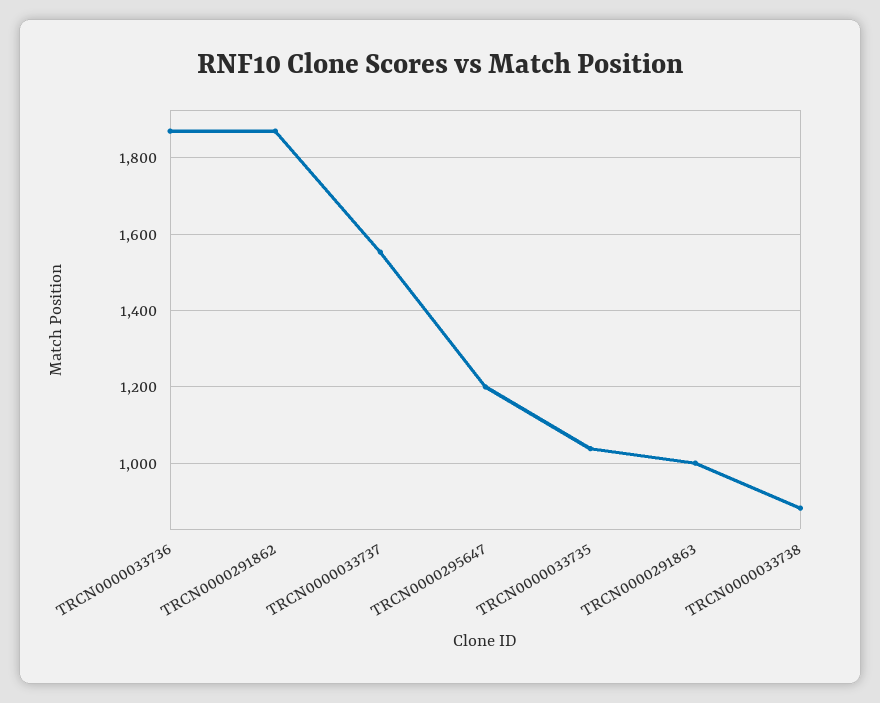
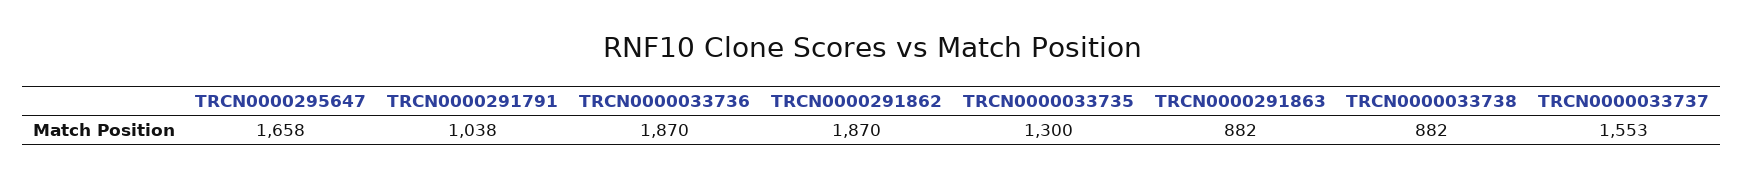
TRCN0000295647: 1200 -> 1658
TRCN0000033735: 1040 -> 1300
TRCN0000291863: 1000 -> 882
TRCN0000291791: none -> 1038

